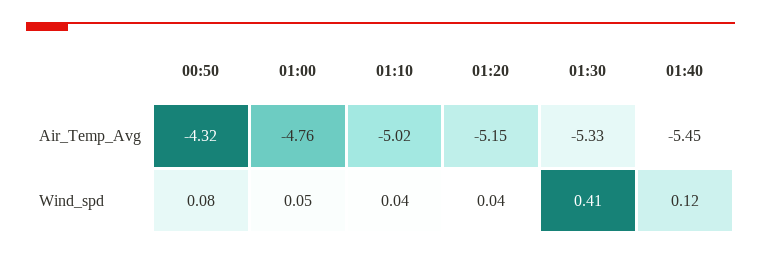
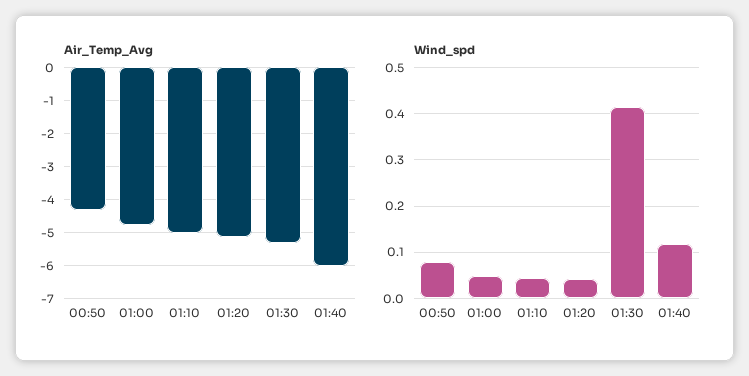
Air_Temp_Avg, 01:40: -5.45 -> -6

